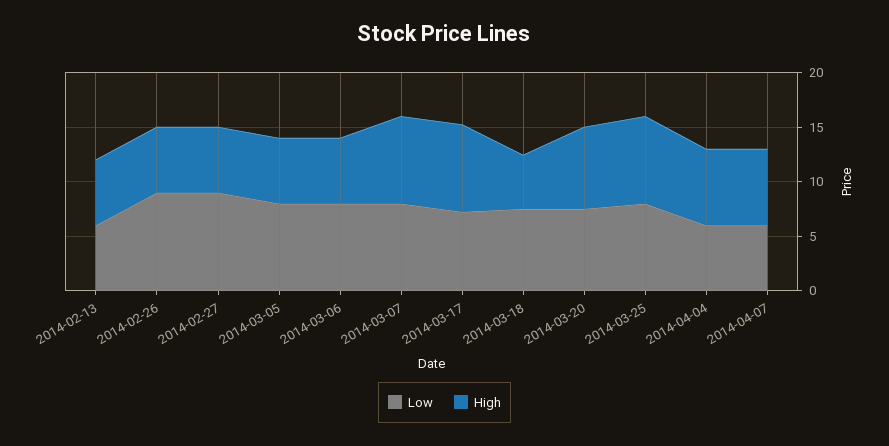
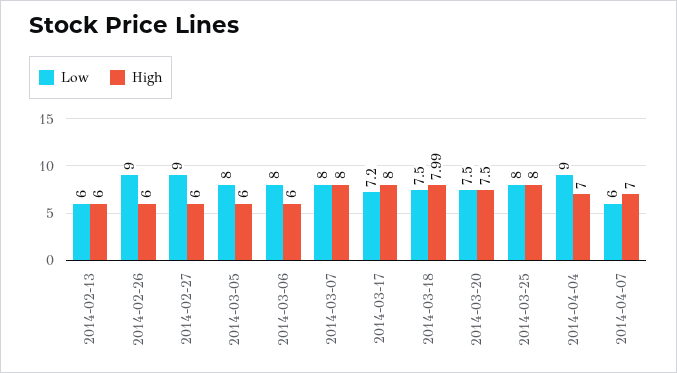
High, 2014-03-18: 5 -> 7.99
Low, 2014-04-04: 6 -> 9

